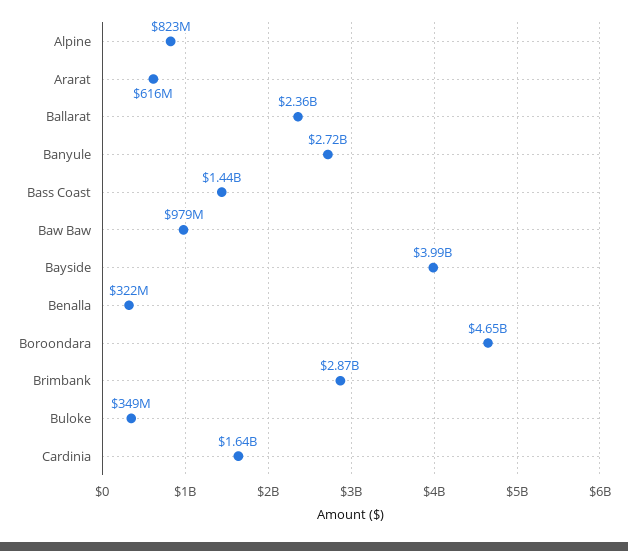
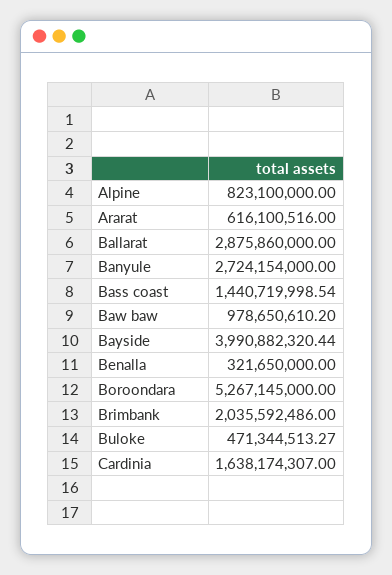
Ballarat: 2360000000 -> 2875860000
Boroondara: 4650000000 -> 5267145000
Brimbank: 2870000000 -> 2035592486
Buloke: 349000000 -> 471344513.27

